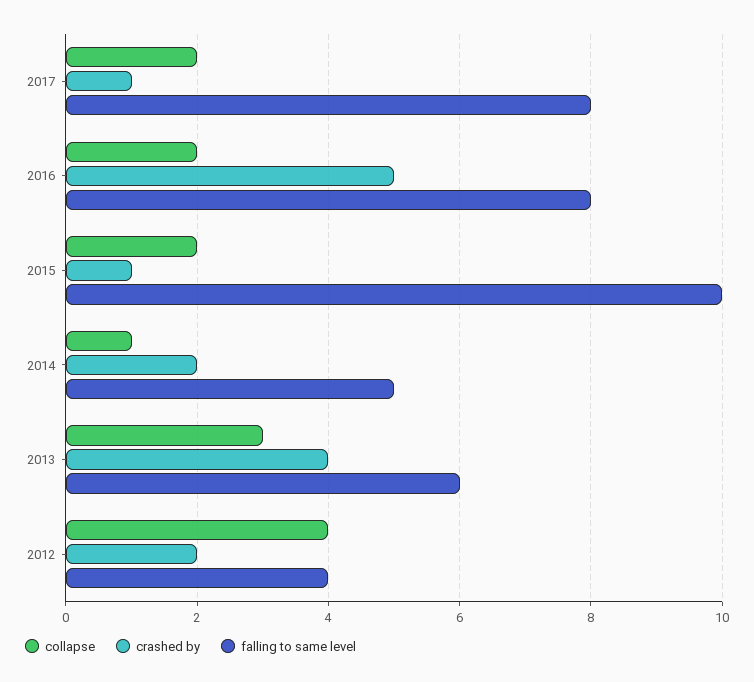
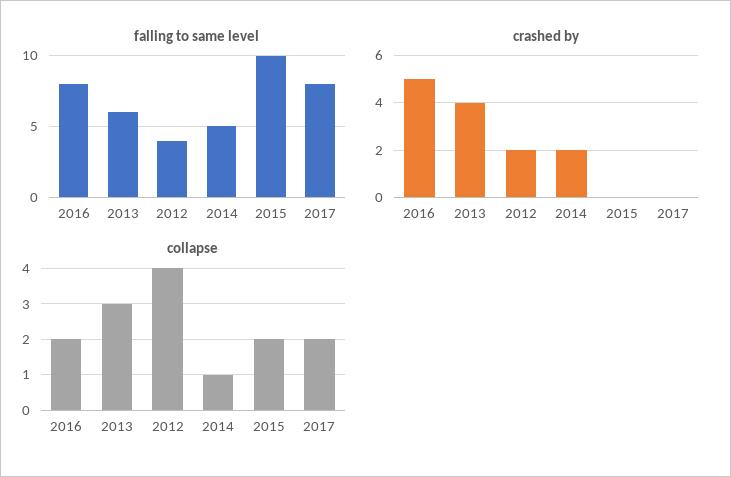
crashed by, 2017: 1 -> 0
crashed by, 2015: 1 -> 0

